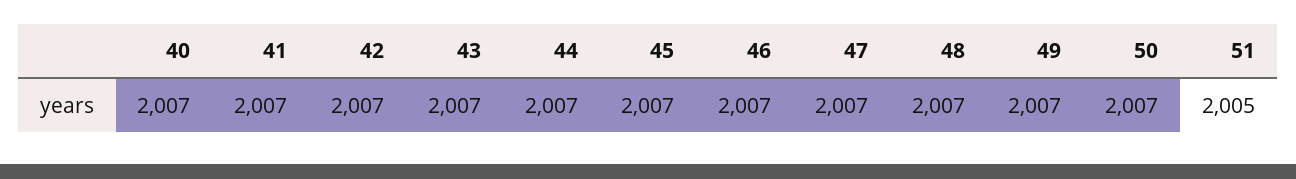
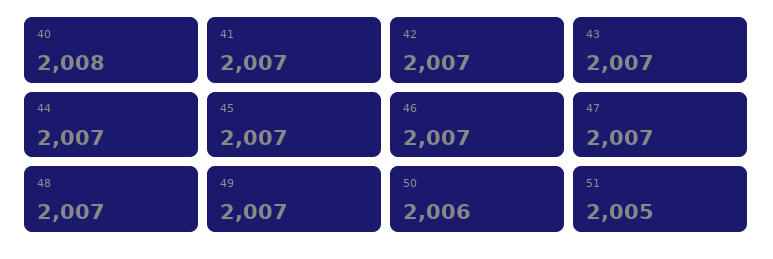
40: 2007 -> 2008
50: 2007 -> 2006

